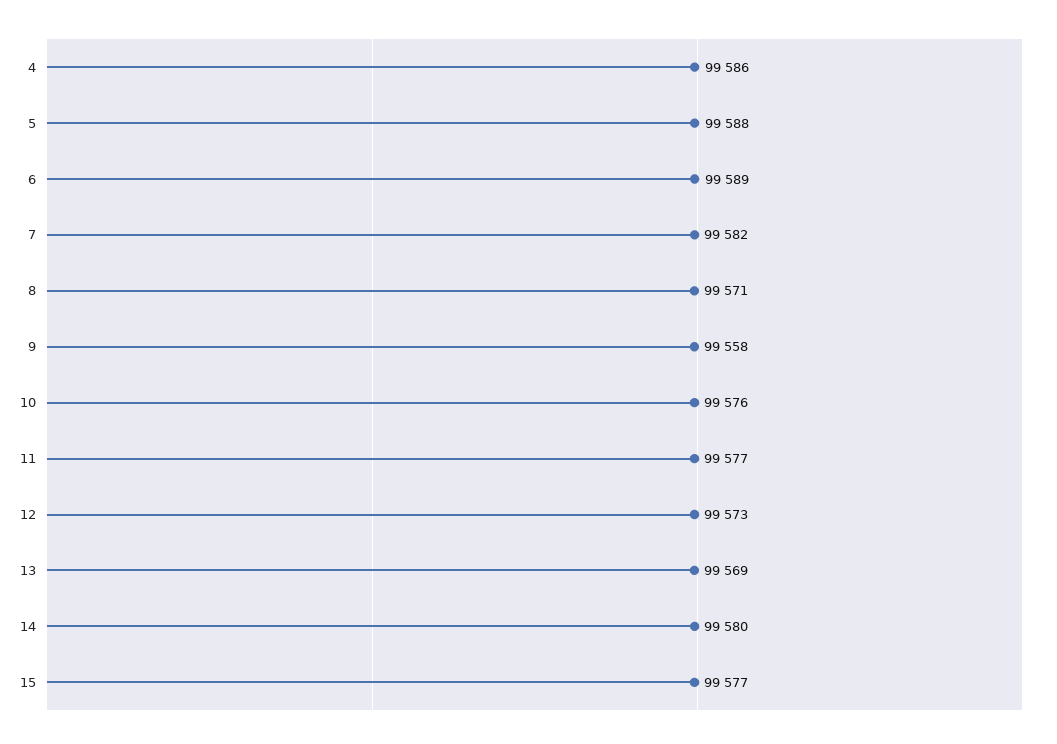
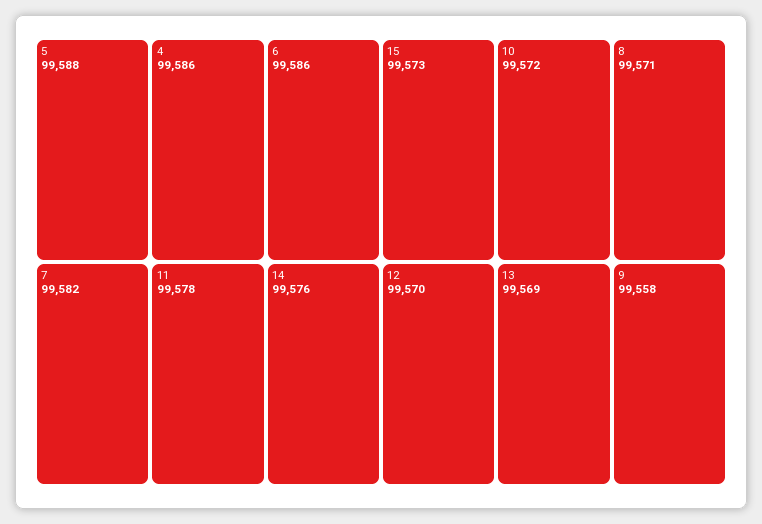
6: 99589 -> 99586
10: 99576 -> 99572
11: 99577 -> 99578
12: 99573 -> 99570
14: 99580 -> 99576
15: 99577 -> 99573

